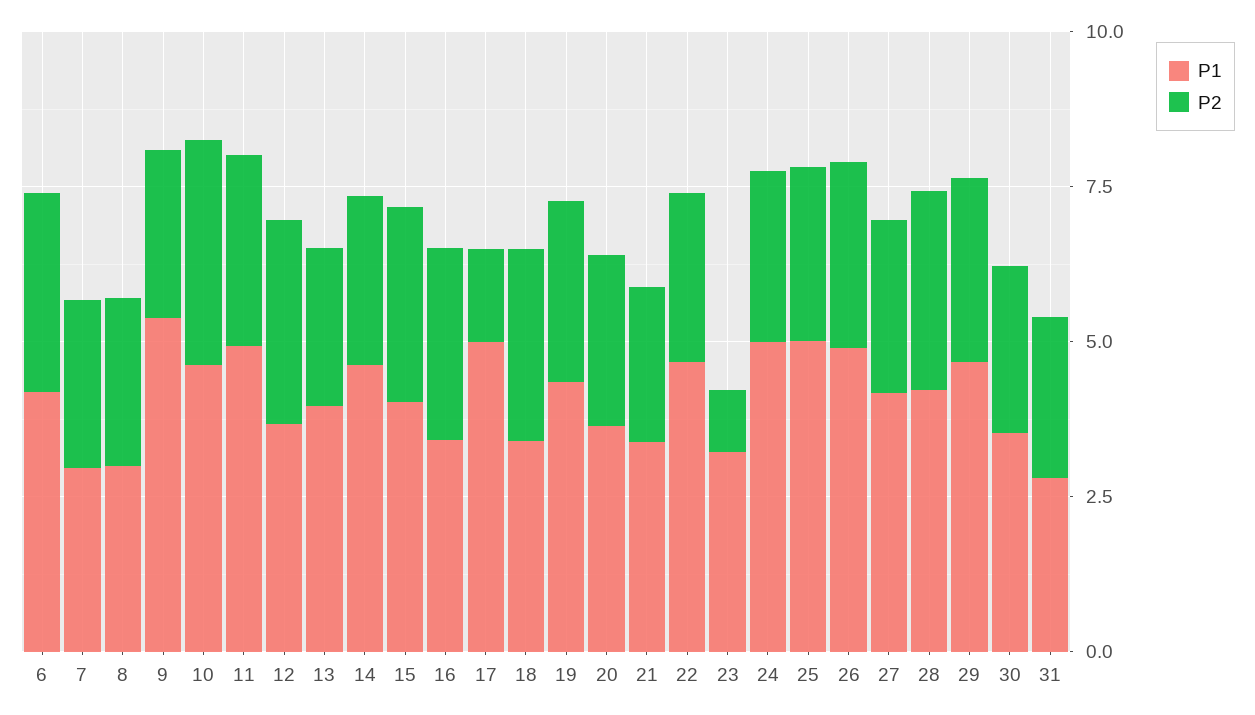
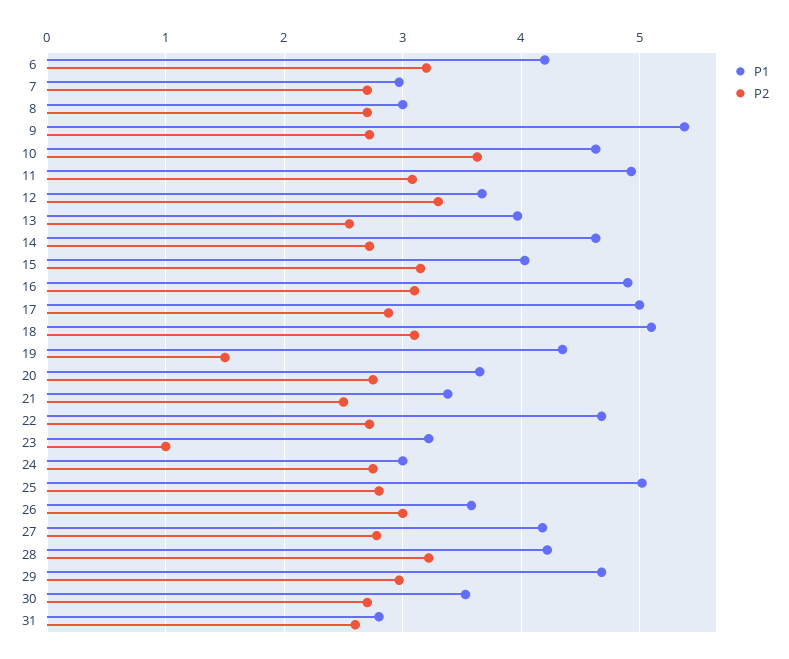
P1, 16: 3.5 -> 4.9
P2, 17: 1.5 -> 2.9
P1, 18: 3.5 -> 5.1
P2, 19: 3 -> 1.5
P1, 24: 5 -> 3
P1, 26: 5 -> 3.6

